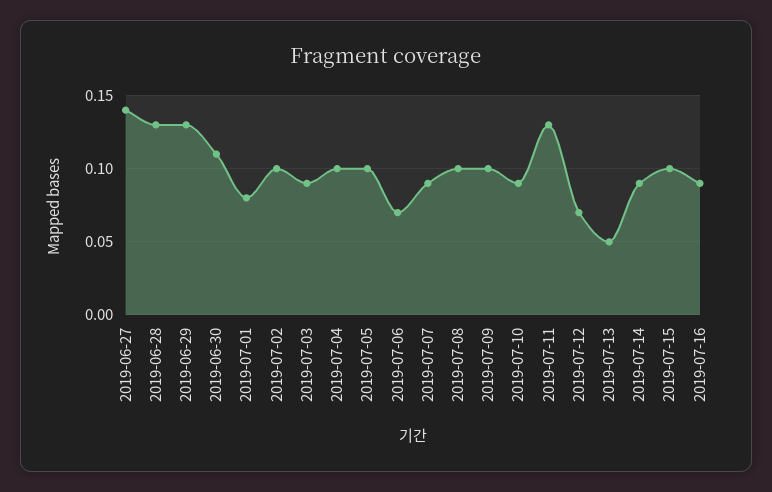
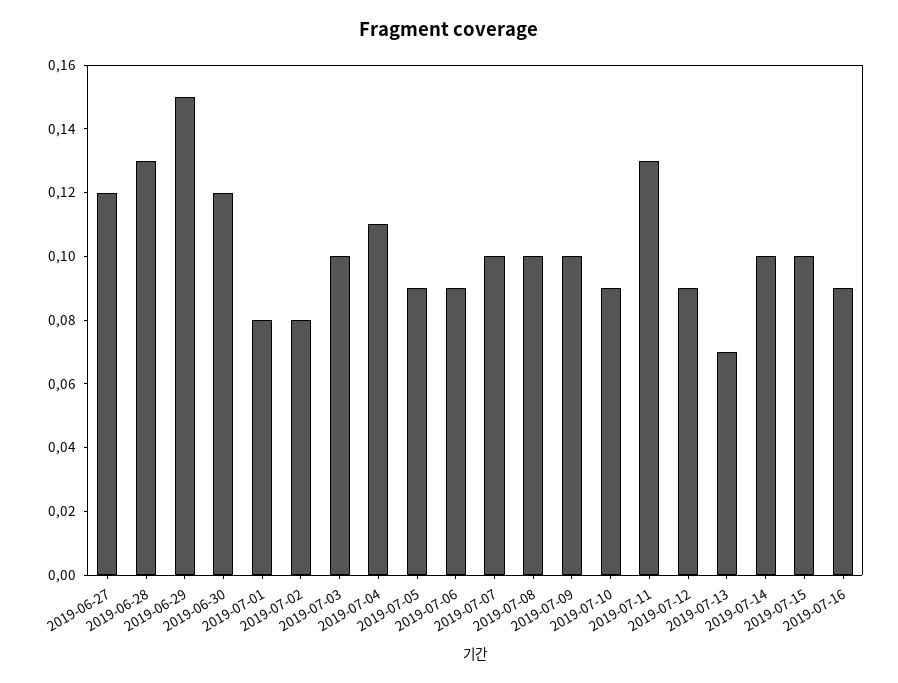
2019-06-27: 0.14 -> 0.12
2019-06-29: 0.13 -> 0.15
2019-06-30: 0.11 -> 0.12
2019-07-02: 0.1 -> 0.08
2019-07-03: 0.09 -> 0.1
2019-07-04: 0.1 -> 0.11
2019-07-05: 0.1 -> 0.09
2019-07-06: 0.07 -> 0.09
2019-07-07: 0.09 -> 0.1
2019-07-12: 0.07 -> 0.09
2019-07-13: 0.05 -> 0.07
2019-07-14: 0.09 -> 0.1

